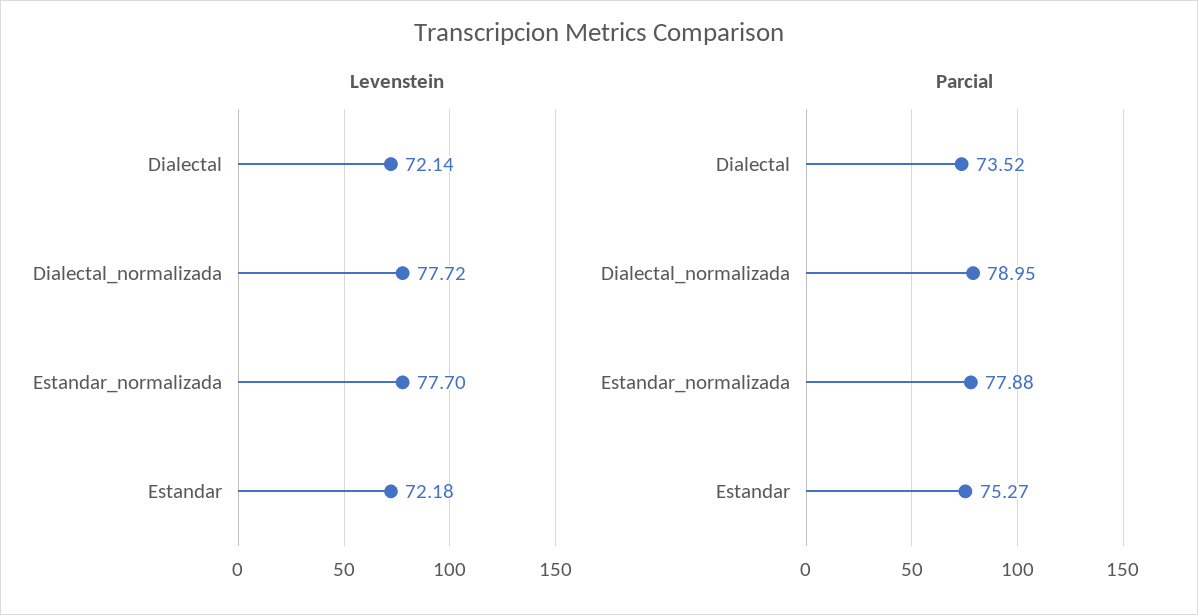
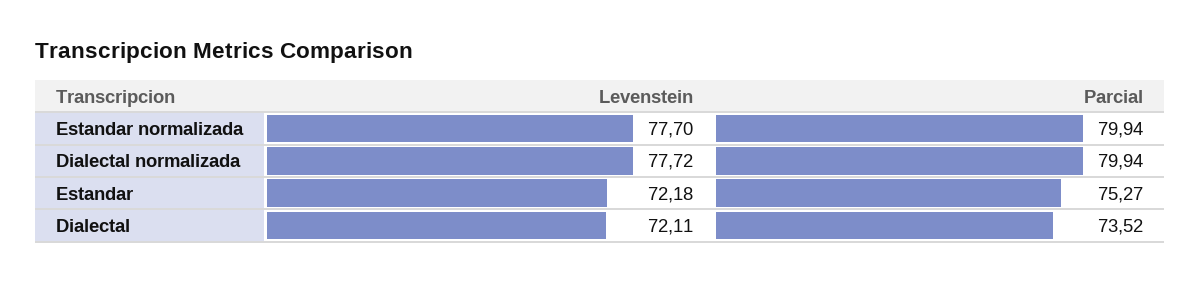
Levenstein, Dialectal: 72.14 -> 72.11
Parcial, Dialectal_normalizada: 78.95 -> 79.94
Parcial, Estandar_normalizada: 77.88 -> 79.94

